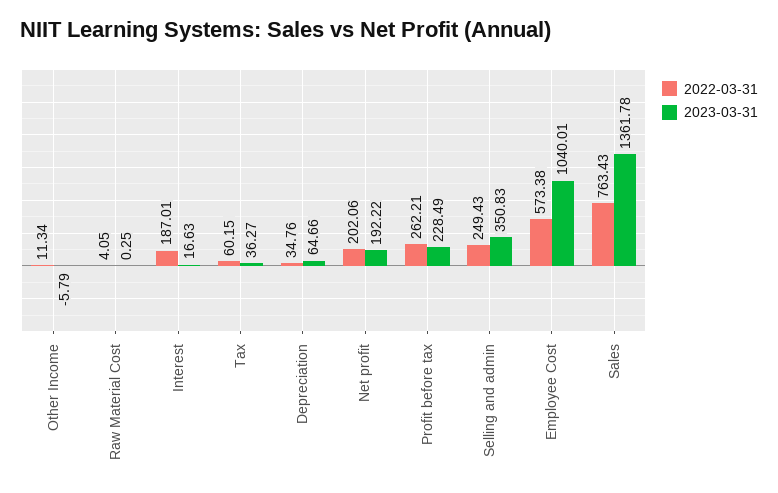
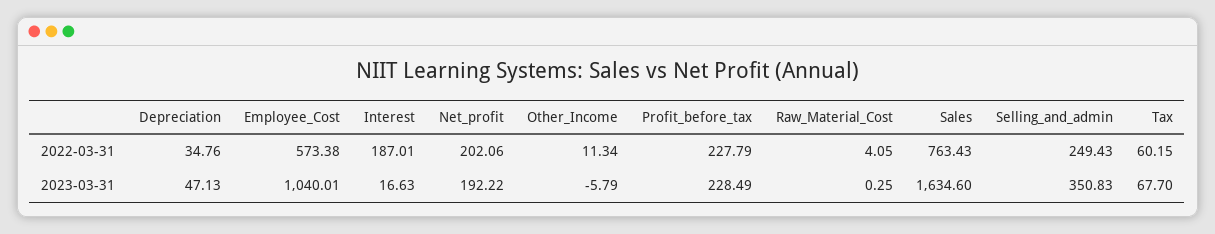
2023-03-31, Tax: 36.27 -> 67.7
2023-03-31, Depreciation: 64.66 -> 47.13
2022-03-31, Profit before tax: 262.21 -> 227.79
2023-03-31, Sales: 1361.78 -> 1634.6

